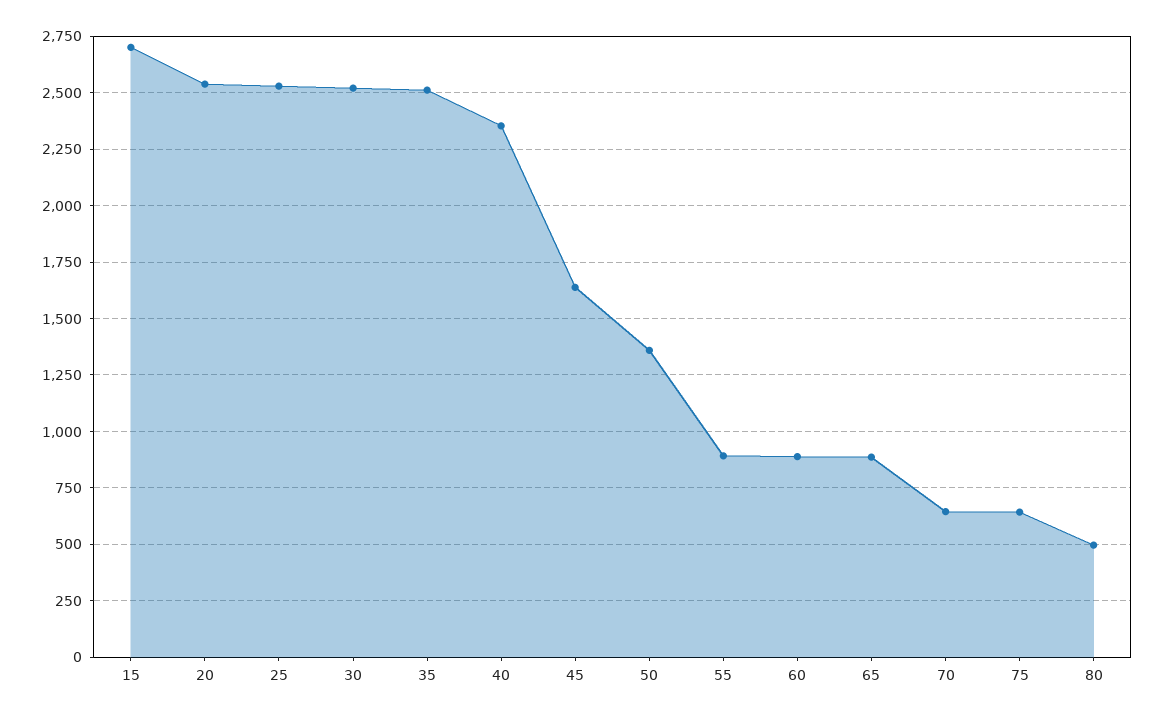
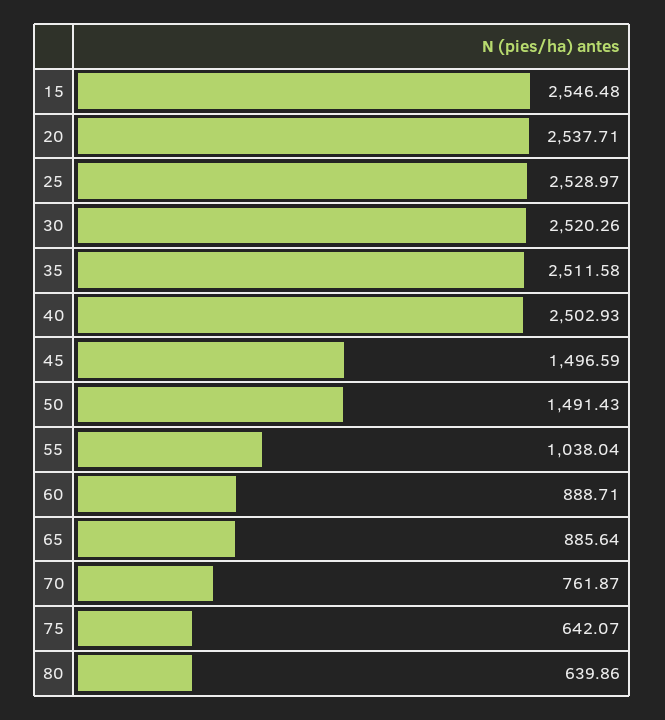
15: 2700 -> 2546.48
40: 2350 -> 2502.93
45: 1650 -> 1496.59
50: 1350 -> 1491.43
55: 900 -> 1038.04
70: 650 -> 761.87
80: 500 -> 639.86

